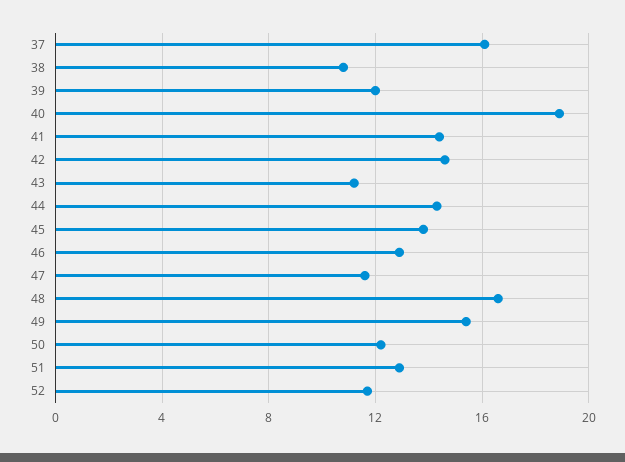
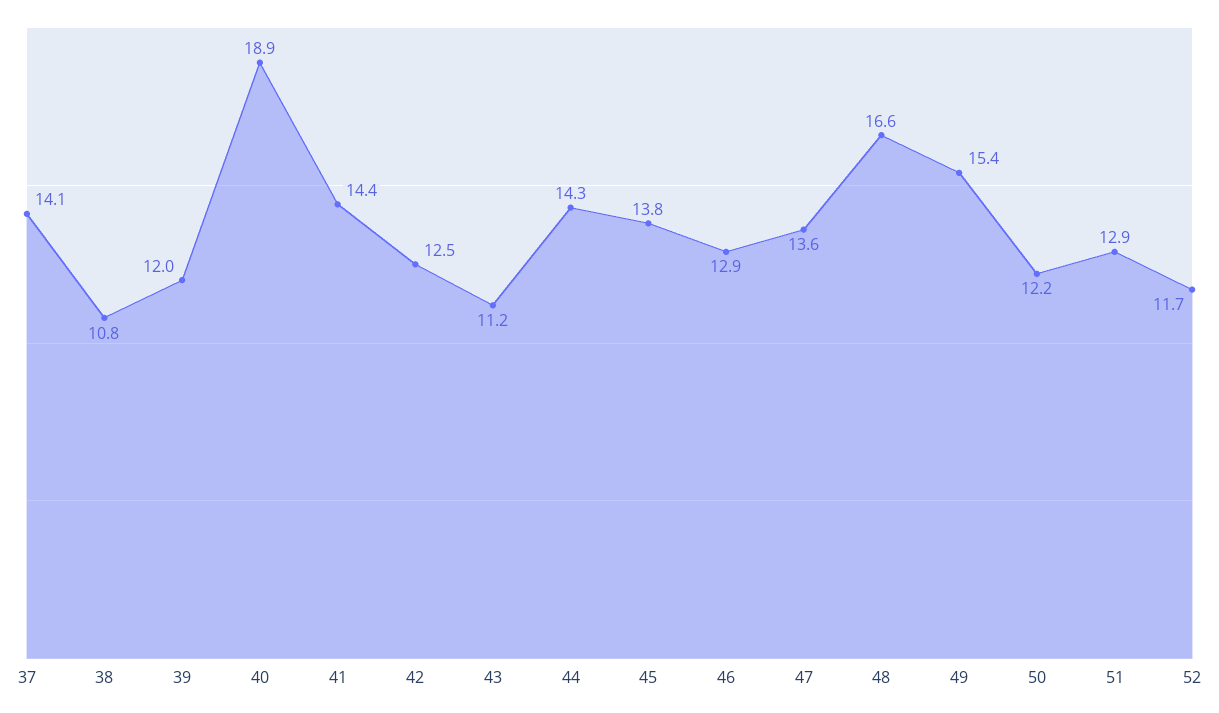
37: 16 -> 14.1
42: 14.5 -> 12.5
47: 11.5 -> 13.6

